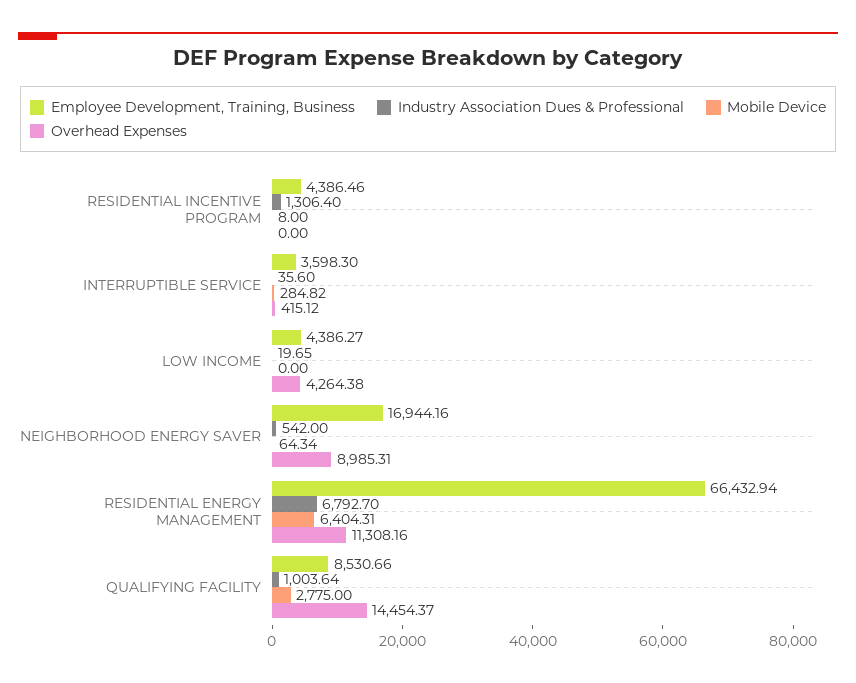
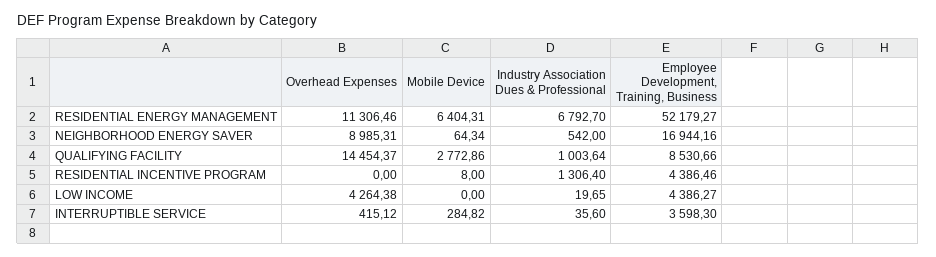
Employee Development, Training, Business, RESIDENTIAL ENERGY MANAGEMENT: 66432.94 -> 52179.27
Overhead Expenses, RESIDENTIAL ENERGY MANAGEMENT: 11308.16 -> 11306.46
Mobile Device, QUALIFYING FACILITY: 2775 -> 2772.86

